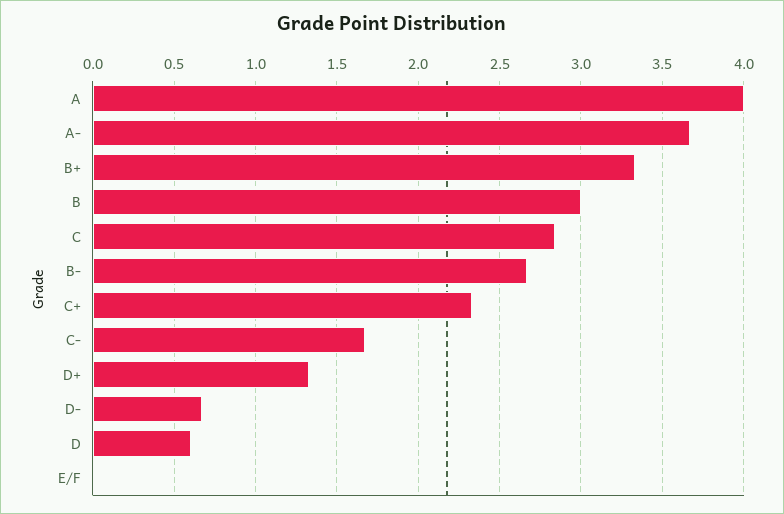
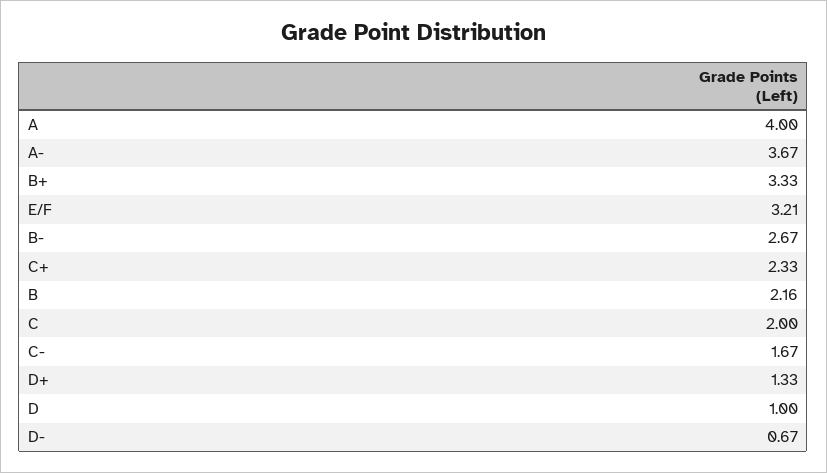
B: 3 -> 2.16
C: 2.85 -> 2
D: 0.6 -> 1
E/F: 0 -> 3.21

